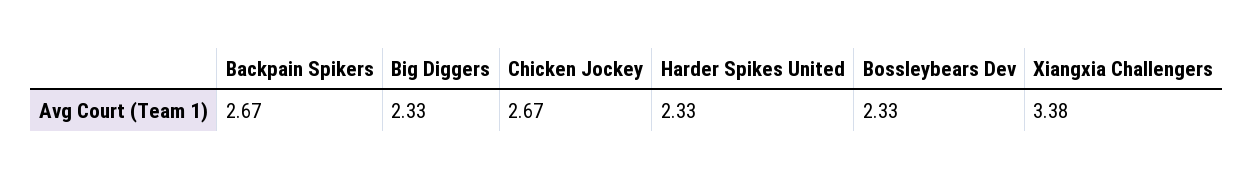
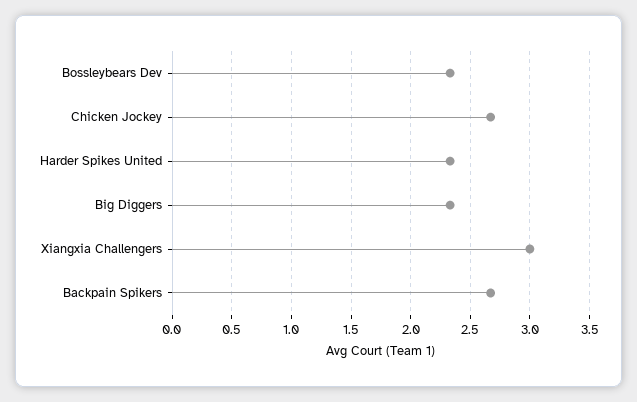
Xiangxia Challengers: 3.38 -> 3

